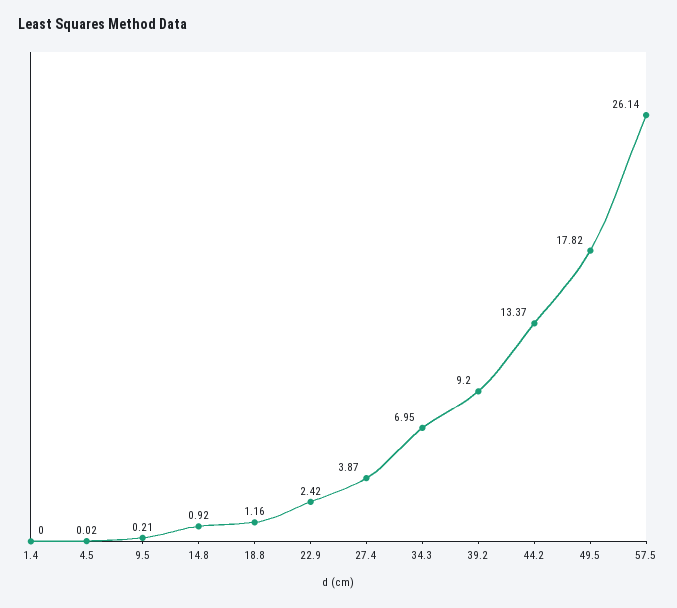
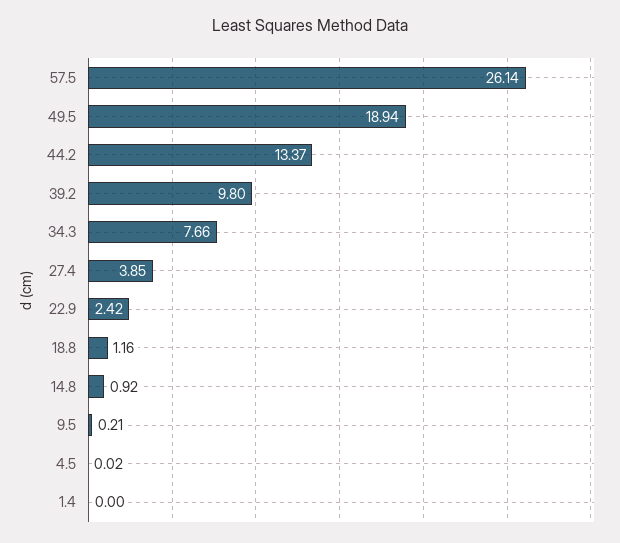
27.4: 3.87 -> 3.85
34.3: 6.95 -> 7.66
39.2: 9.2 -> 9.8
49.5: 17.82 -> 18.94

